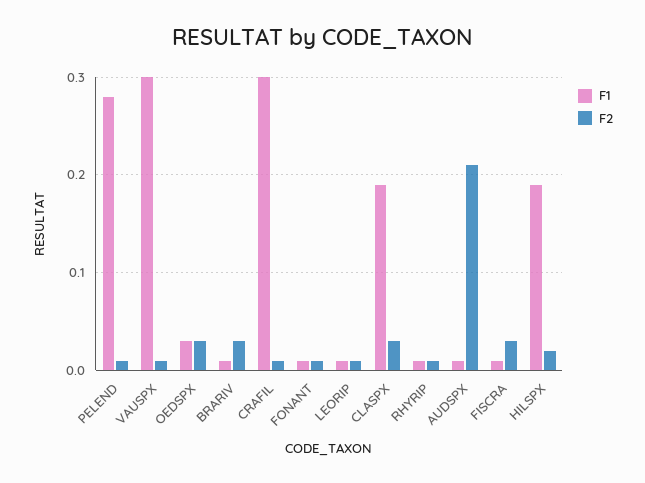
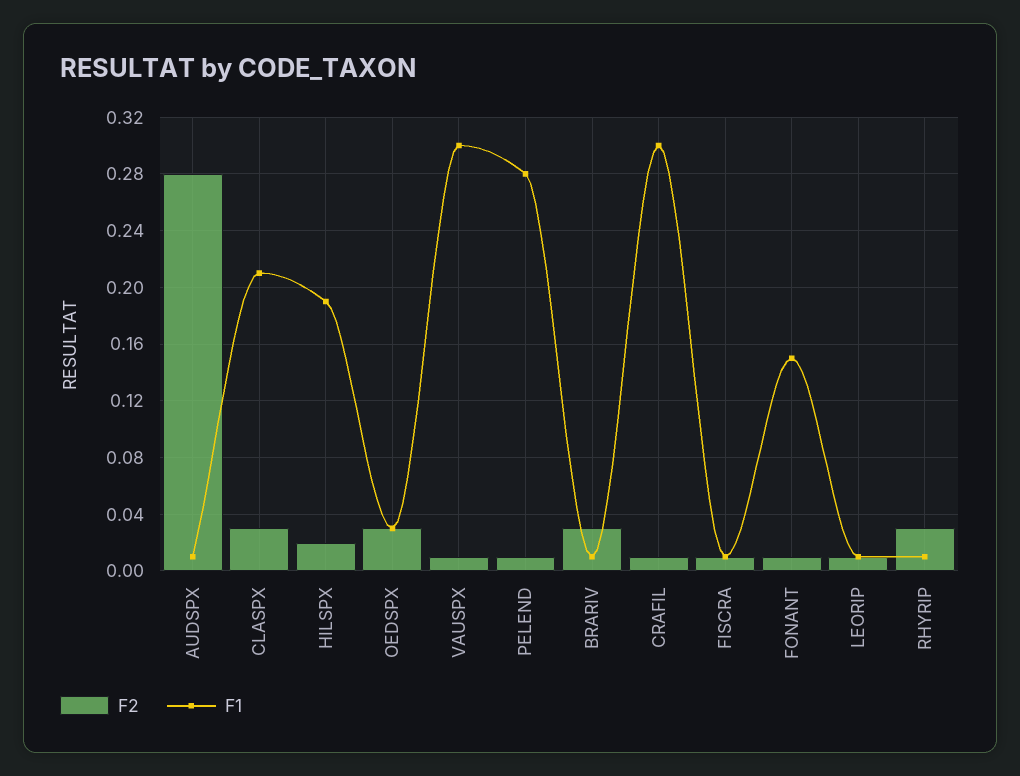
F1, FONANT: 0.01 -> 0.15
F1, CLASPX: 0.19 -> 0.21
F2, RHYRIP: 0.01 -> 0.03
F2, AUDSPX: 0.21 -> 0.28
F2, FISCRA: 0.03 -> 0.01

